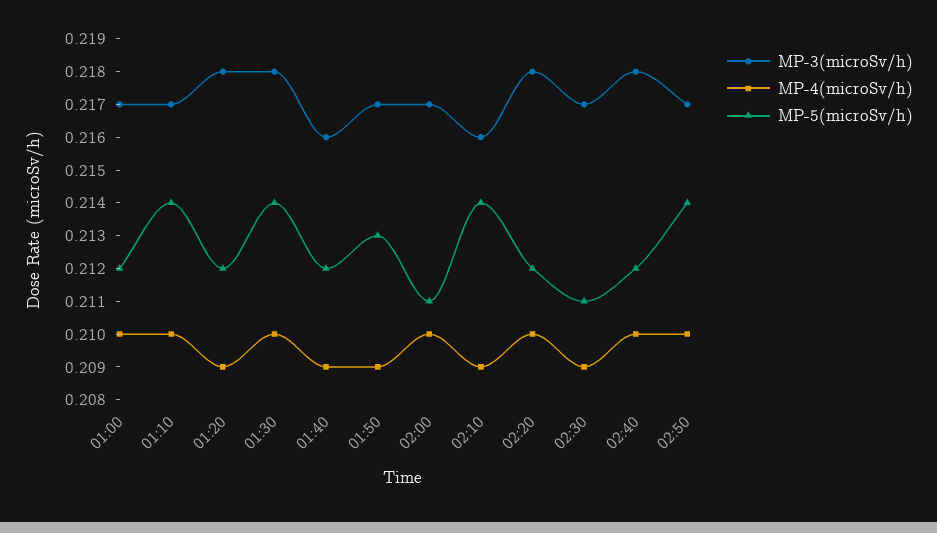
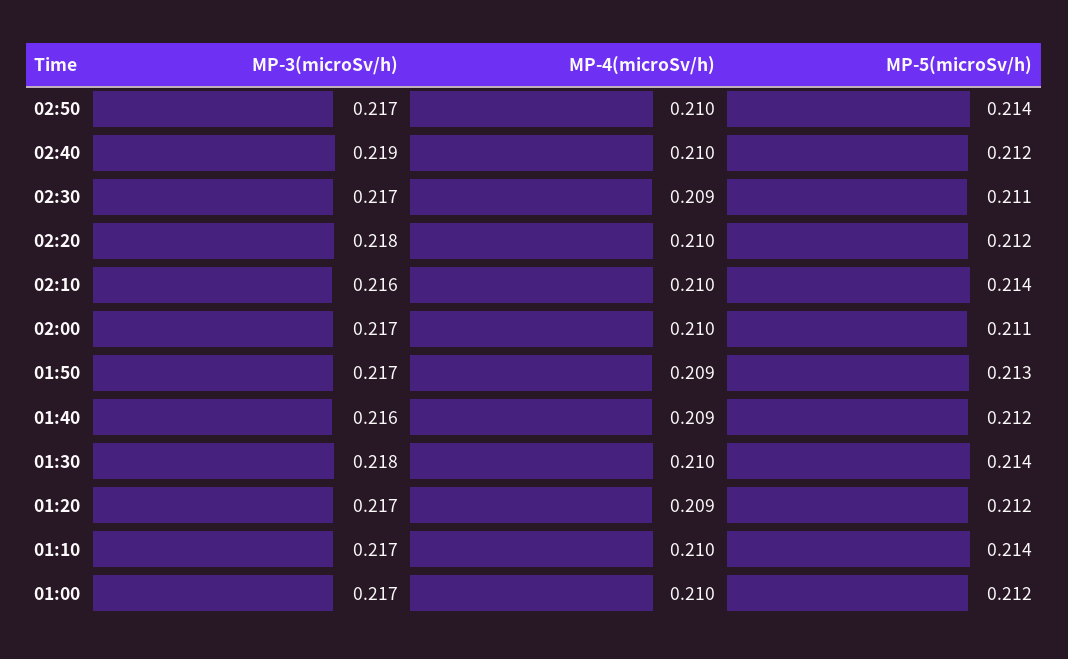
MP-3(microSv/h), 01:20: 0.218 -> 0.217
MP-4(microSv/h), 02:10: 0.209 -> 0.21
MP-3(microSv/h), 02:40: 0.218 -> 0.219

